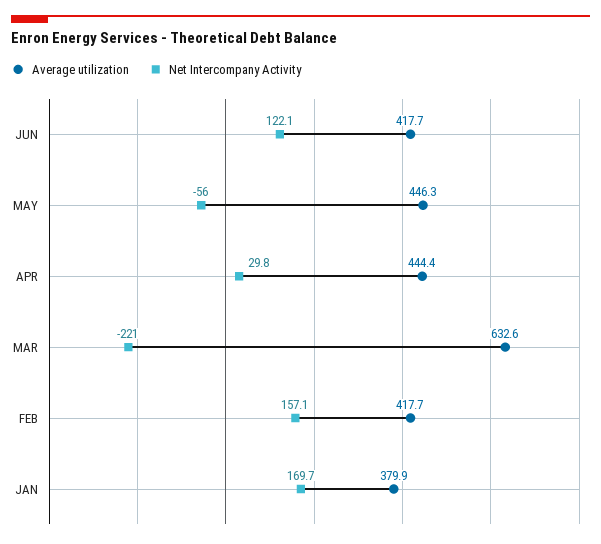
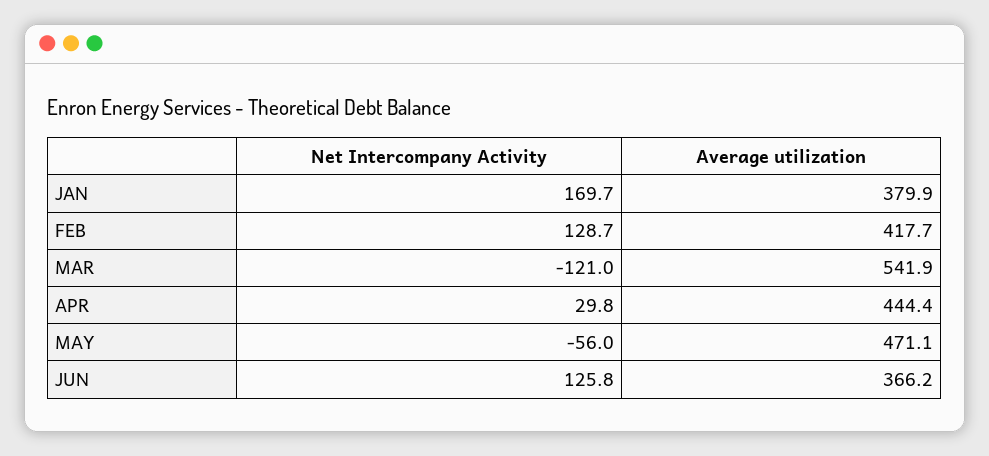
Average utilization, JUN: 417.7 -> 366.2
Net Intercompany Activity, JUN: 122.1 -> 125.8
Average utilization, MAY: 446.3 -> 471.1
Average utilization, MAR: 632.6 -> 541.9
Net Intercompany Activity, MAR: -221 -> -121
Net Intercompany Activity, FEB: 157.1 -> 128.7

